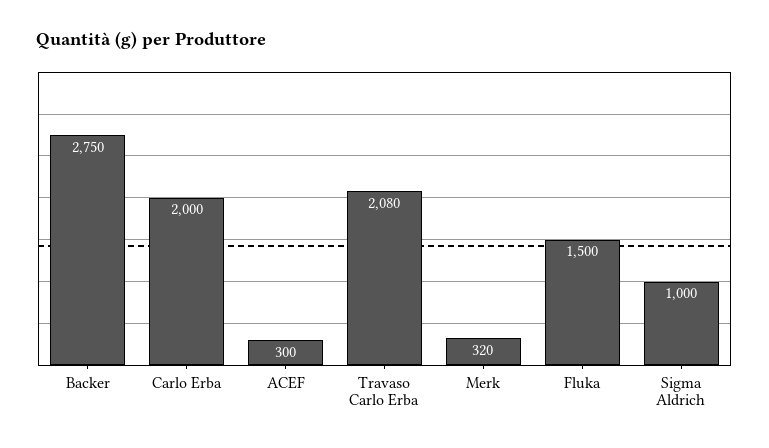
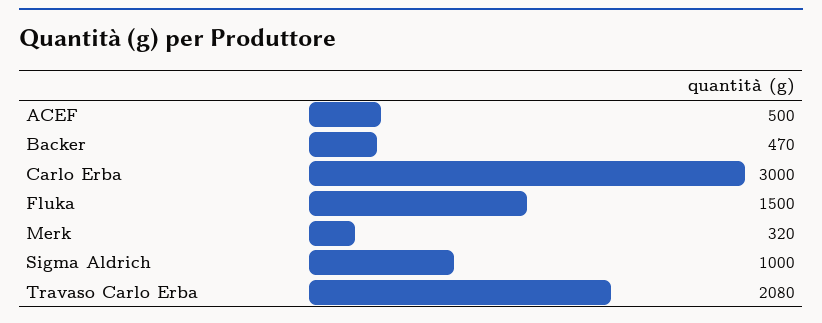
Backer: 2750 -> 470
Carlo Erba: 2000 -> 3000
ACEF: 300 -> 500

